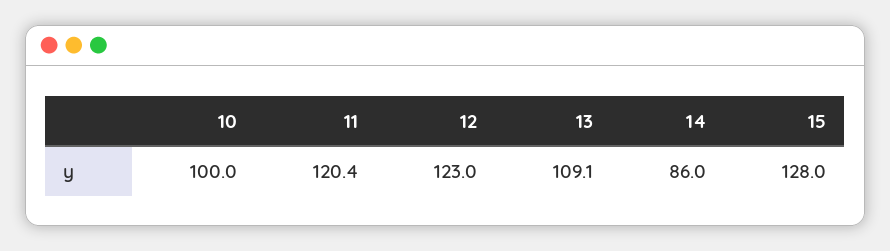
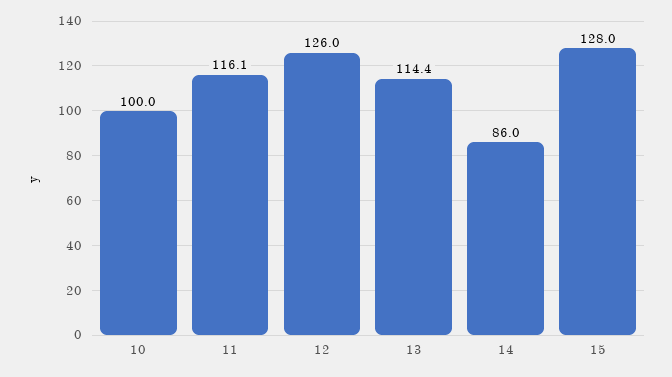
11: 120.4 -> 116.1
12: 123 -> 126
13: 109.1 -> 114.4

